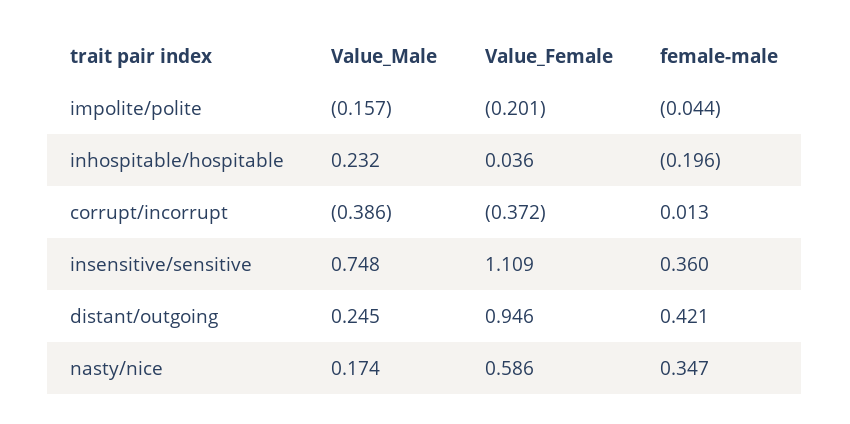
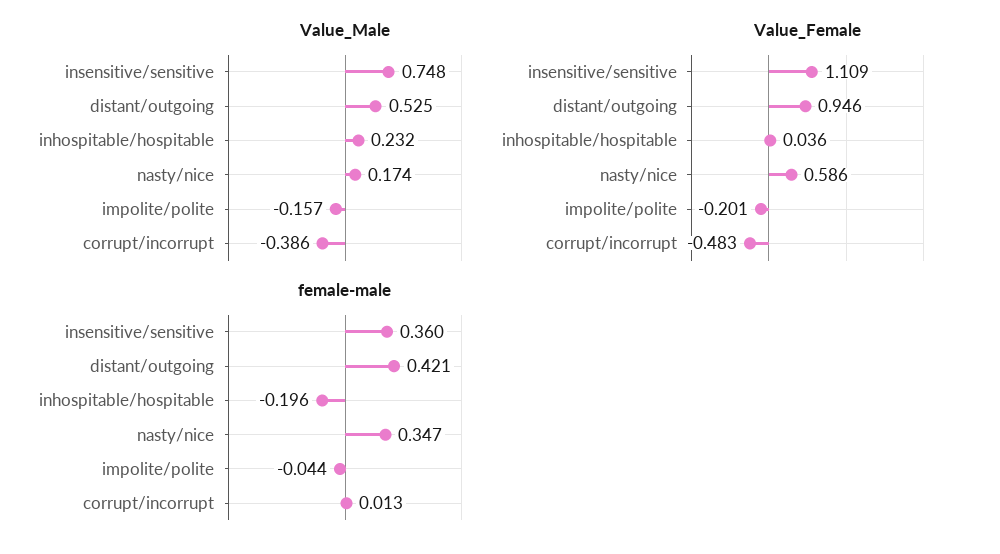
Value_Female, corrupt/incorrupt: -0.372 -> -0.483
Value_Male, distant/outgoing: 0.245 -> 0.525

